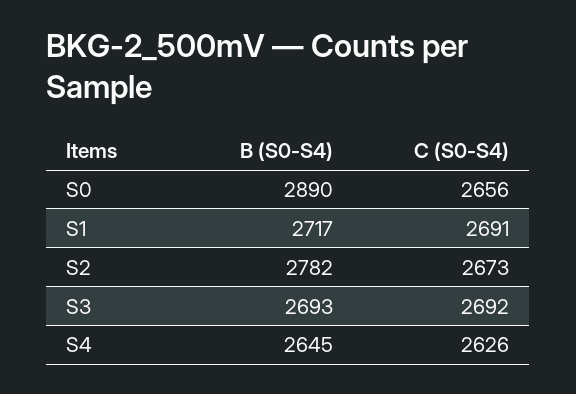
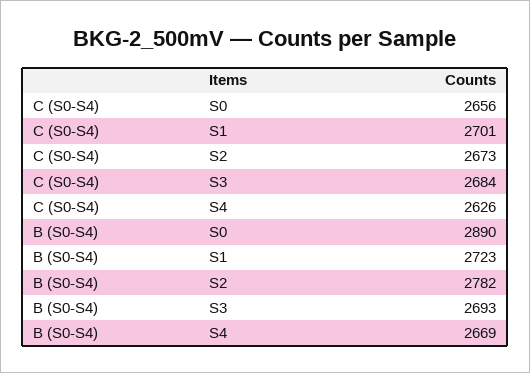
B (S0-S4), S1: 2717 -> 2723
C (S0-S4), S1: 2691 -> 2701
C (S0-S4), S3: 2692 -> 2684
B (S0-S4), S4: 2645 -> 2669

